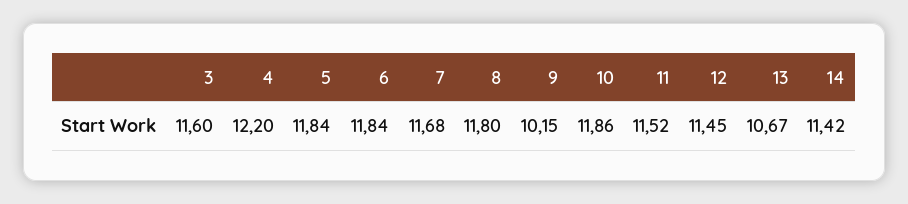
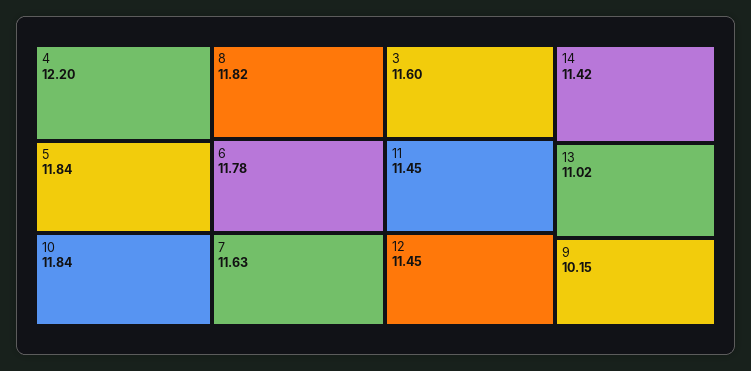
6: 11.84 -> 11.78
7: 11.68 -> 11.63
8: 11.8 -> 11.82
10: 11.86 -> 11.84
11: 11.52 -> 11.45
13: 10.67 -> 11.02

